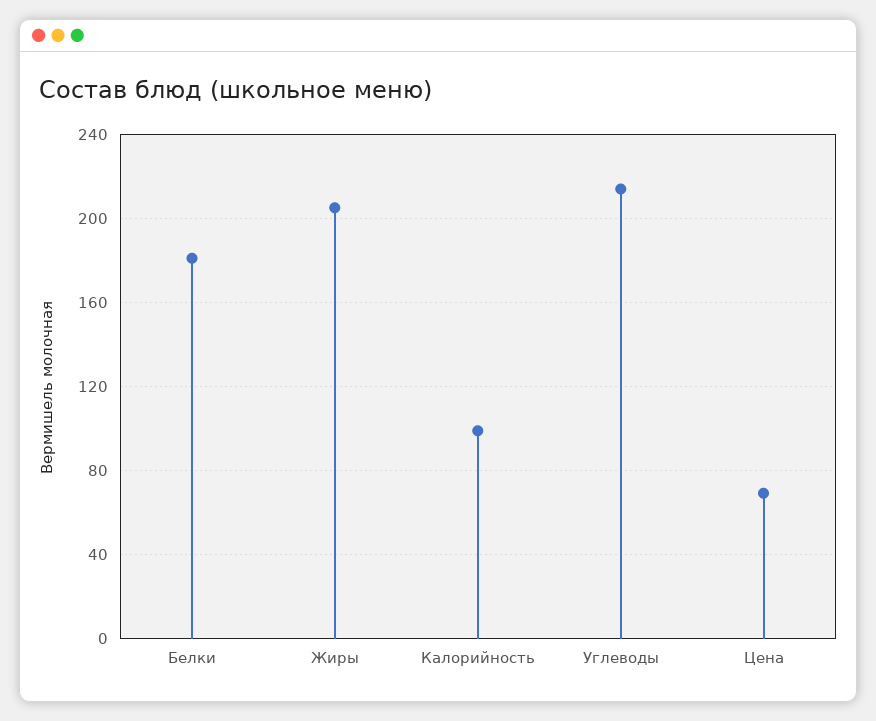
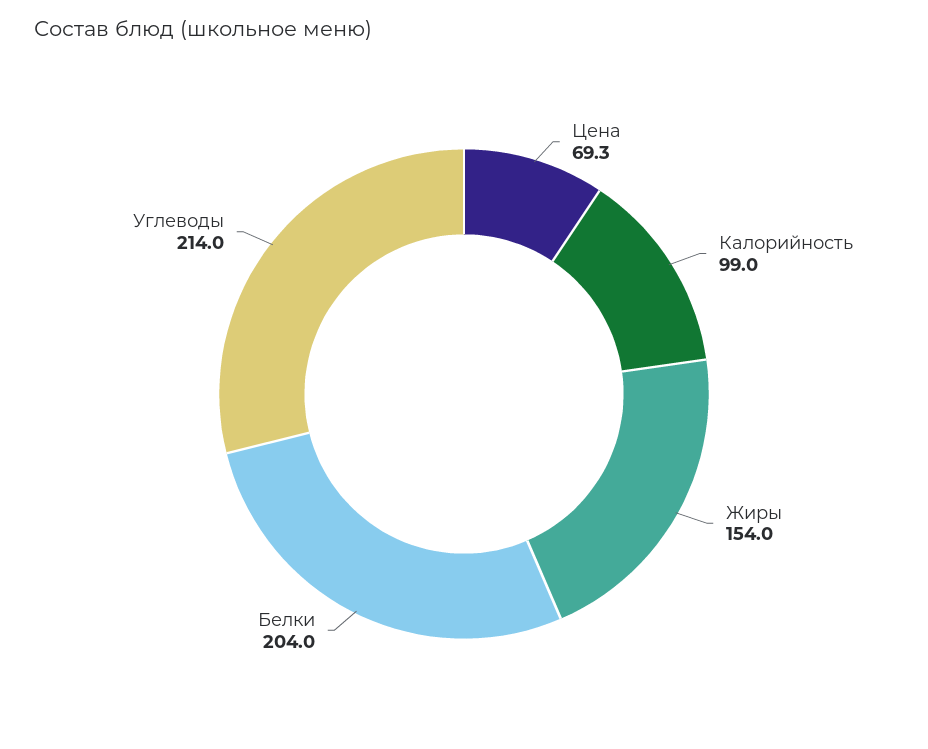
Белки: 180 -> 204
Жиры: 205 -> 154

